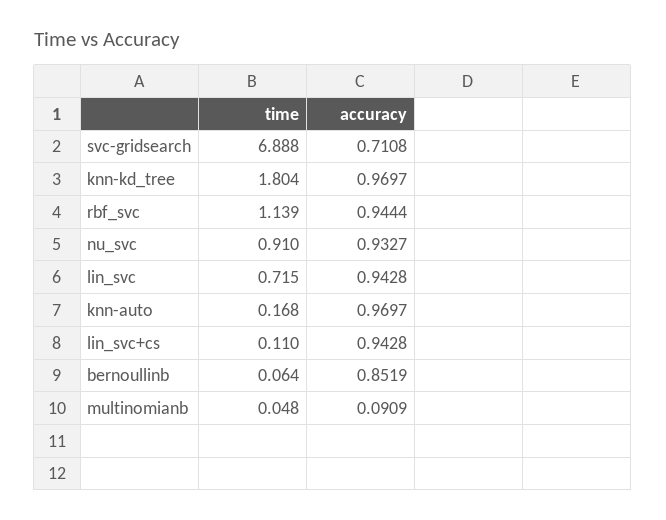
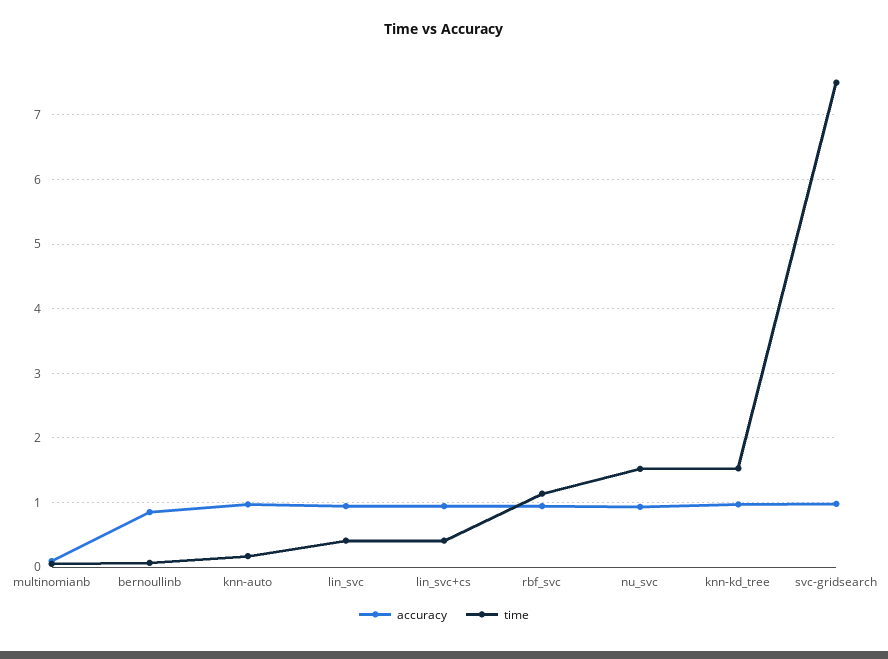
time, svc-gridsearch: 6.888 -> 7.5
accuracy, svc-gridsearch: 0.7108 -> 1
time, knn-kd_tree: 1.804 -> 1.5
time, nu_svc: 0.91 -> 1.5
time, lin_svc: 0.715 -> 0.4
time, lin_svc+cs: 0.11 -> 0.4

